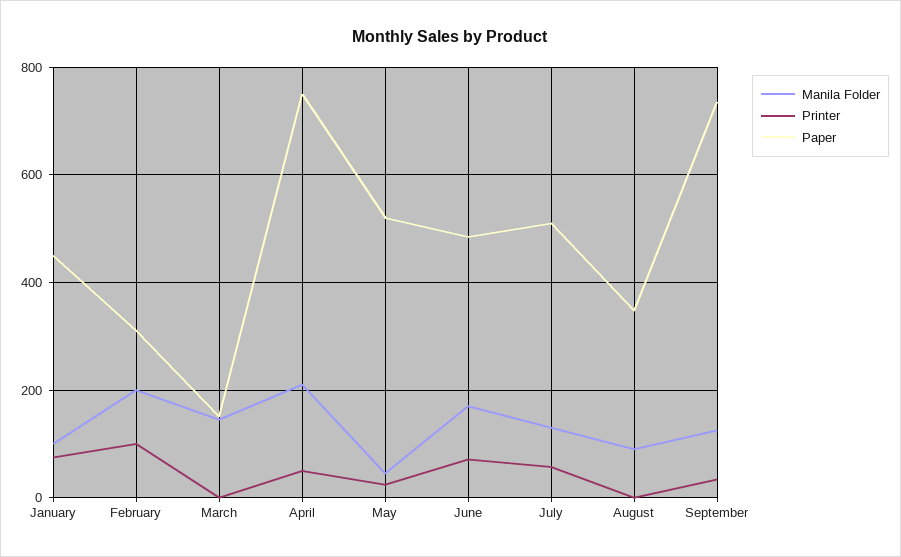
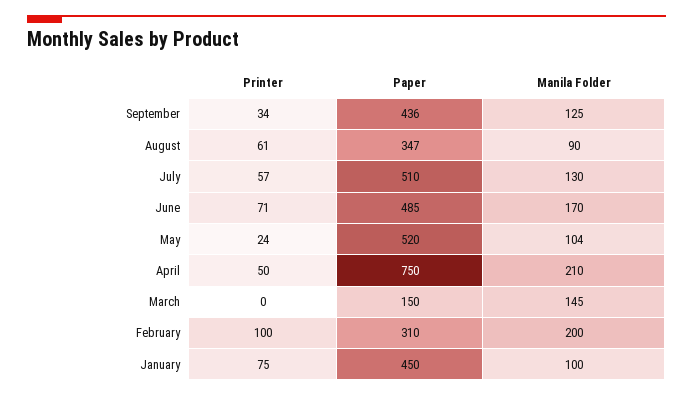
Manila Folder, May: 40 -> 104
Printer, August: 0 -> 61
Paper, September: 740 -> 436

